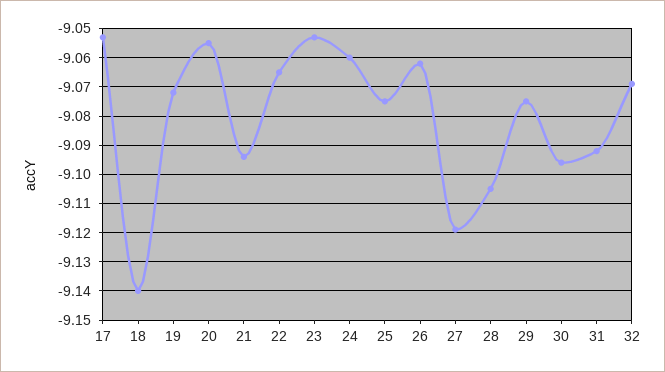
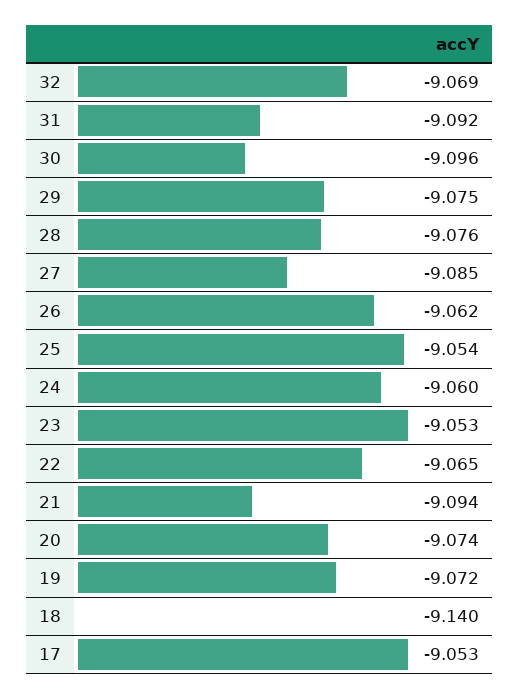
20: -9.055 -> -9.074
25: -9.075 -> -9.054
27: -9.12 -> -9.085
28: -9.105 -> -9.076

